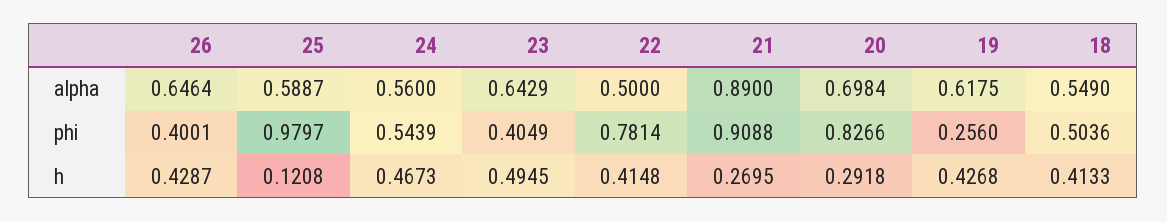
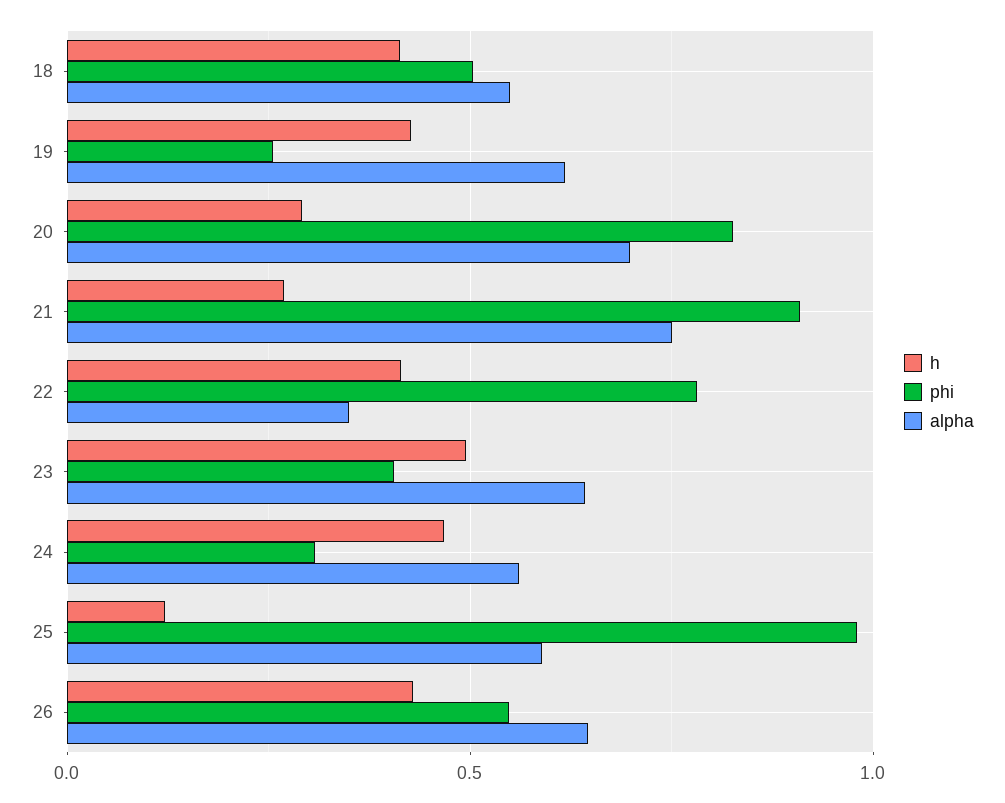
alpha, 22: 0.5 -> 0.35
alpha, 21: 0.89 -> 0.75
phi, 26: 0.4001 -> 0.55
phi, 24: 0.5439 -> 0.3

